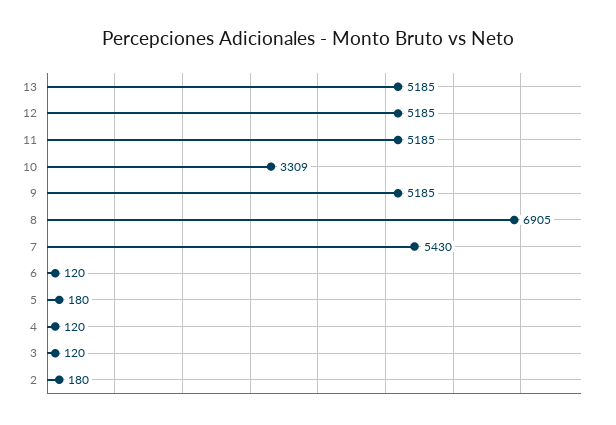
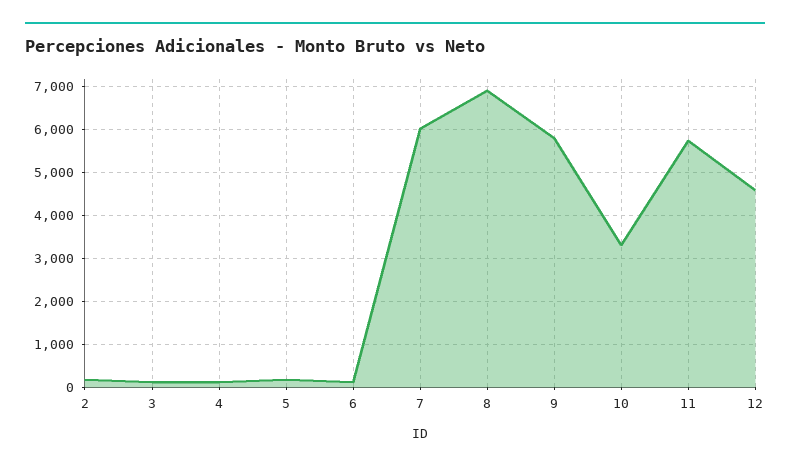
13: 5185 -> none
12: 5185 -> 4600
11: 5185 -> 5800
9: 5185 -> 5800
7: 5430 -> 6000

